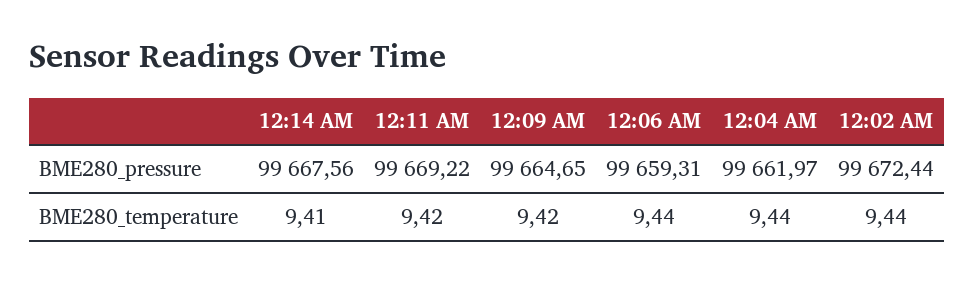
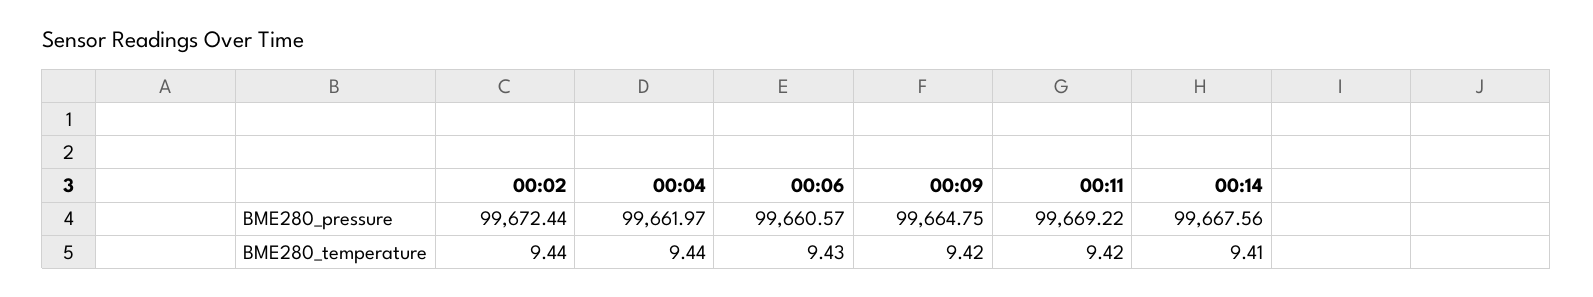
12:09 AM, BME280_pressure: 99664.65 -> 99664.75
12:06 AM, BME280_pressure: 99659.31 -> 99660.57
12:06 AM, BME280_temperature: 9.44 -> 9.43

